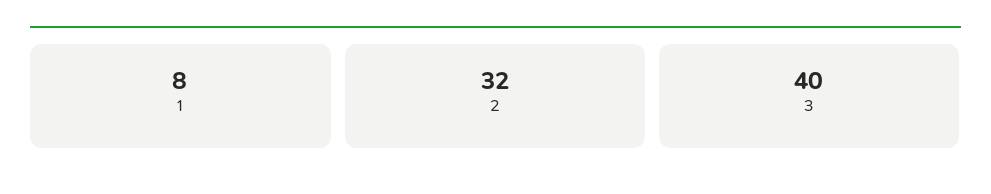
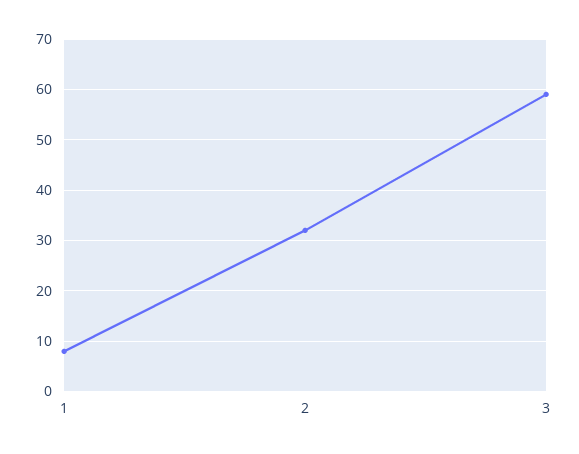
3: 40 -> 60

